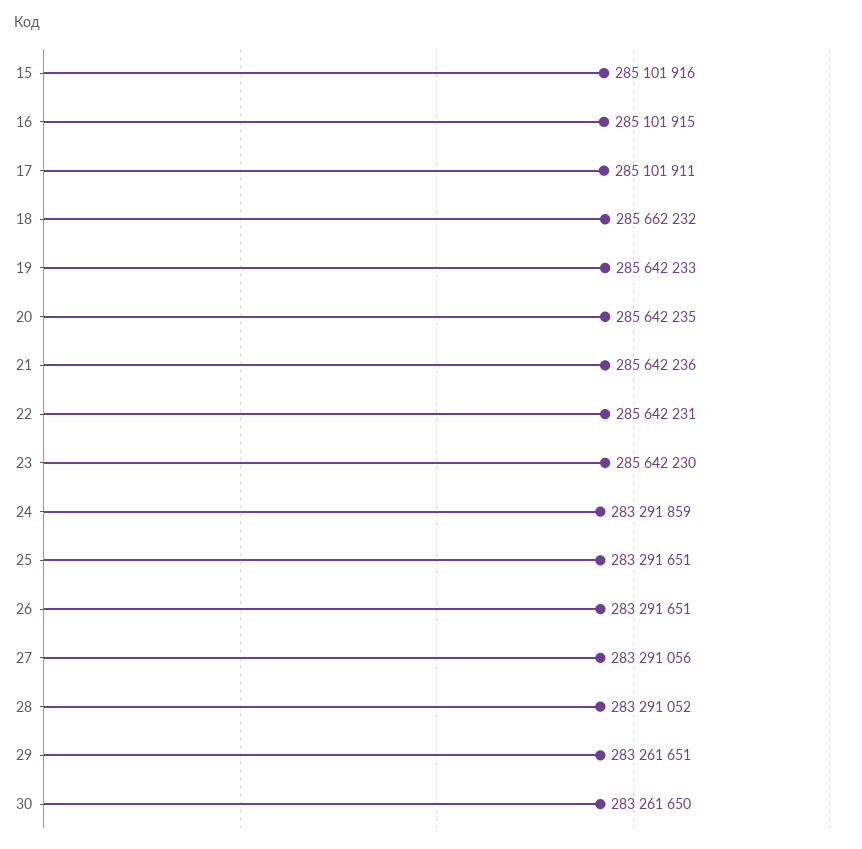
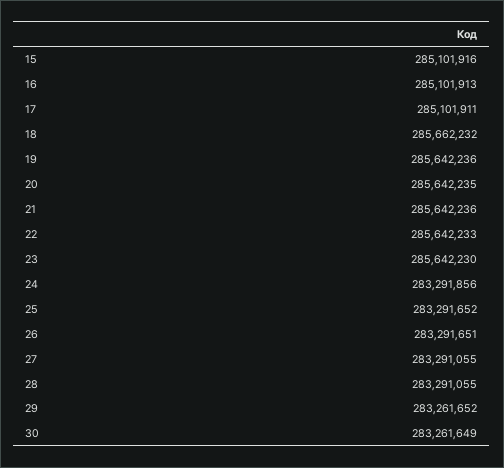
16: 285101915 -> 285101913
19: 285642233 -> 285642236
22: 285642231 -> 285642233
24: 283291859 -> 283291856
25: 283291651 -> 283291652
27: 283291056 -> 283291055
28: 283291052 -> 283291055
29: 283261651 -> 283261652
30: 283261650 -> 283261649

